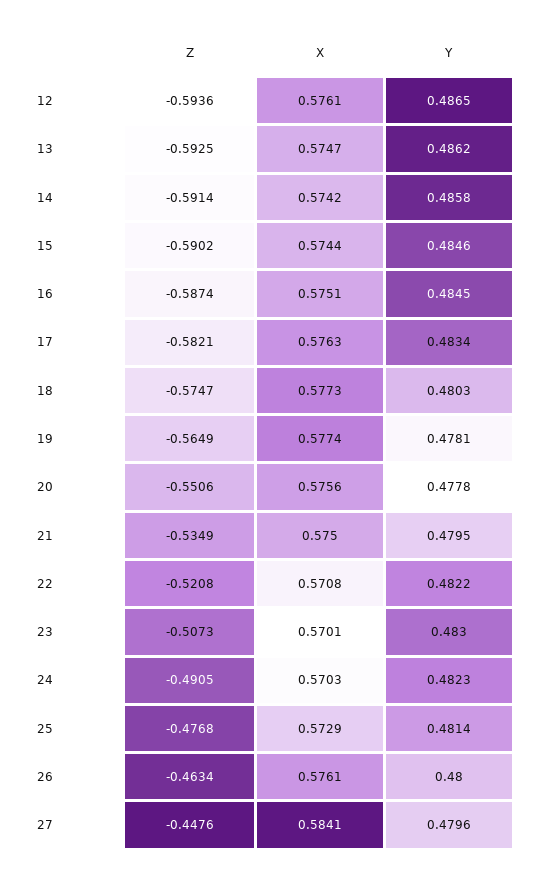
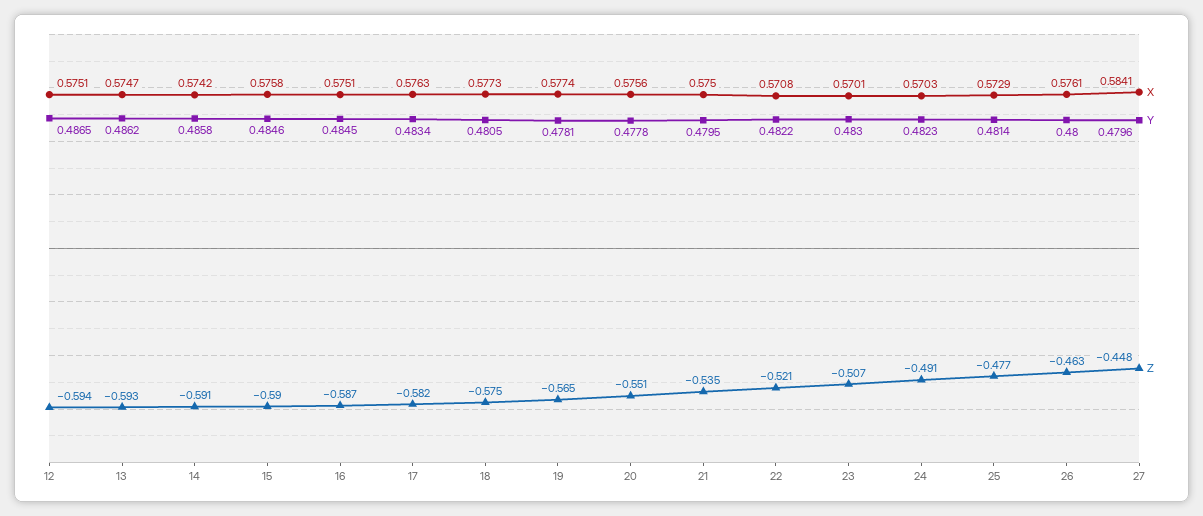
X, 12: 0.5761 -> 0.5751
X, 15: 0.5744 -> 0.5758
Y, 18: 0.4803 -> 0.4805

